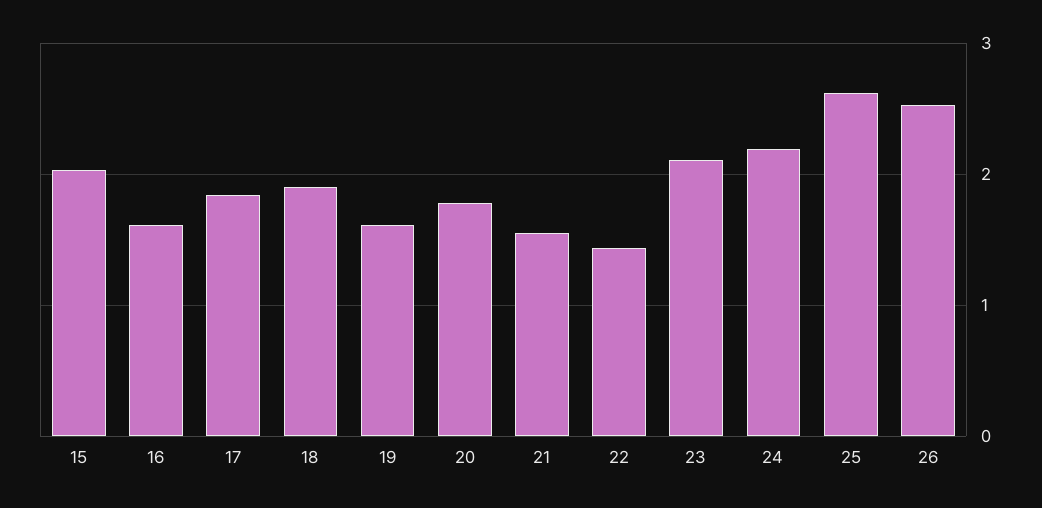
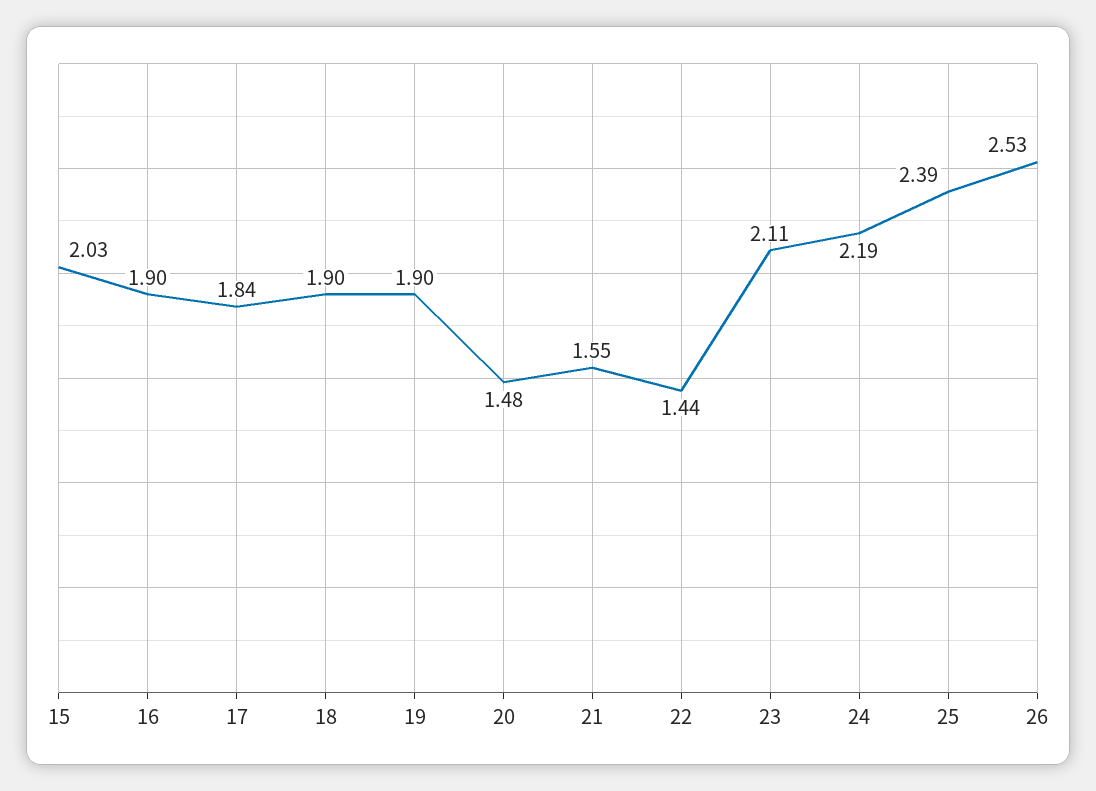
16: 1.6 -> 1.9
19: 1.6 -> 1.9
20: 1.8 -> 1.48
25: 2.6 -> 2.39

